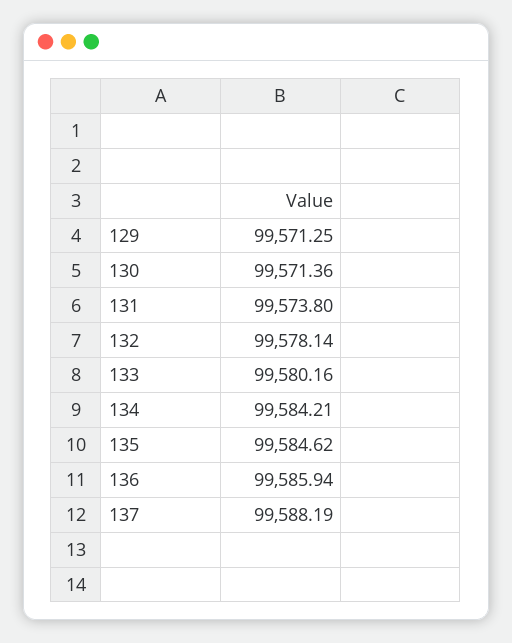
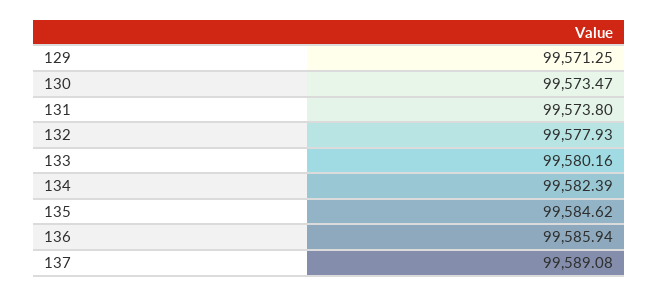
130: 99571.36 -> 99573.47
132: 99578.14 -> 99577.93
134: 99584.21 -> 99582.39
137: 99588.19 -> 99589.08

